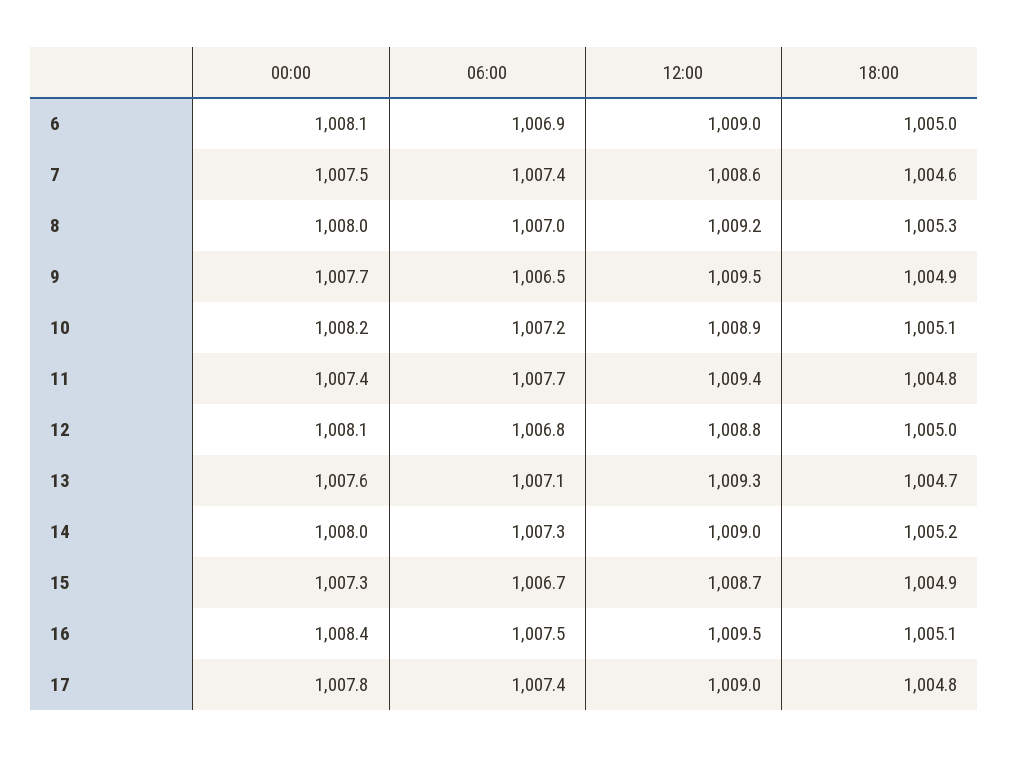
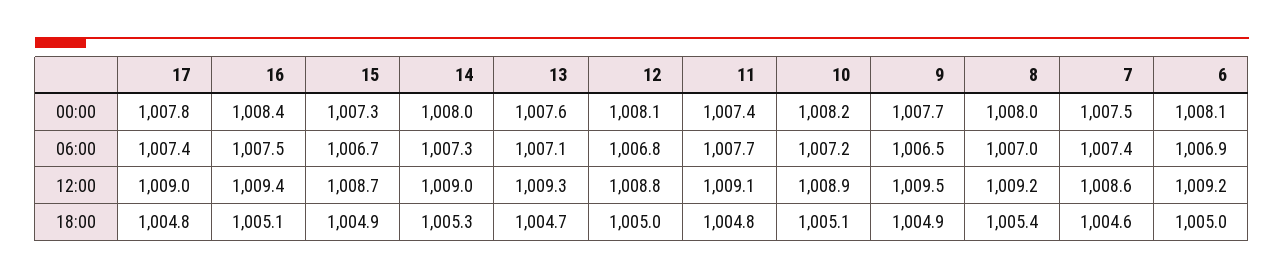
12:00, 6: 1009 -> 1009.2
18:00, 8: 1005.3 -> 1005.4
12:00, 11: 1009.4 -> 1009.1
18:00, 14: 1005.2 -> 1005.3
12:00, 16: 1009.5 -> 1009.4

